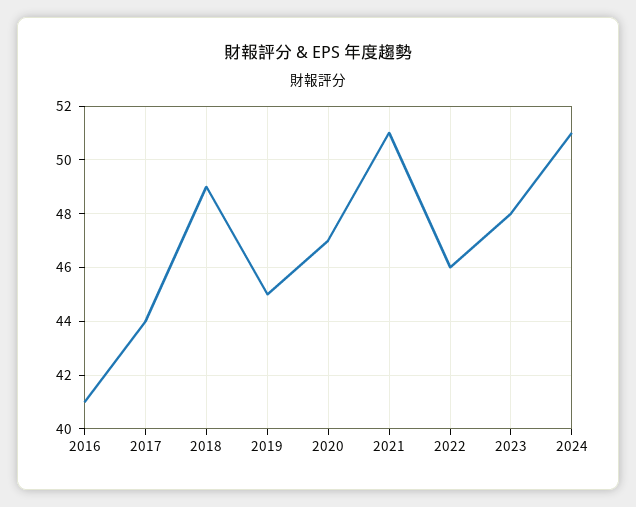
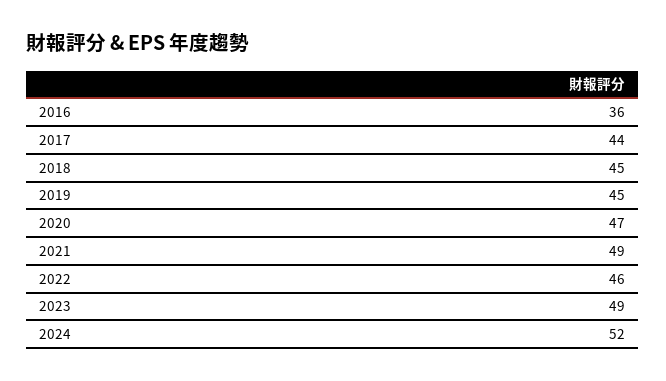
2016: 41 -> 36
2018: 49 -> 45
2021: 51 -> 49
2023: 48 -> 49
2024: 51 -> 52

